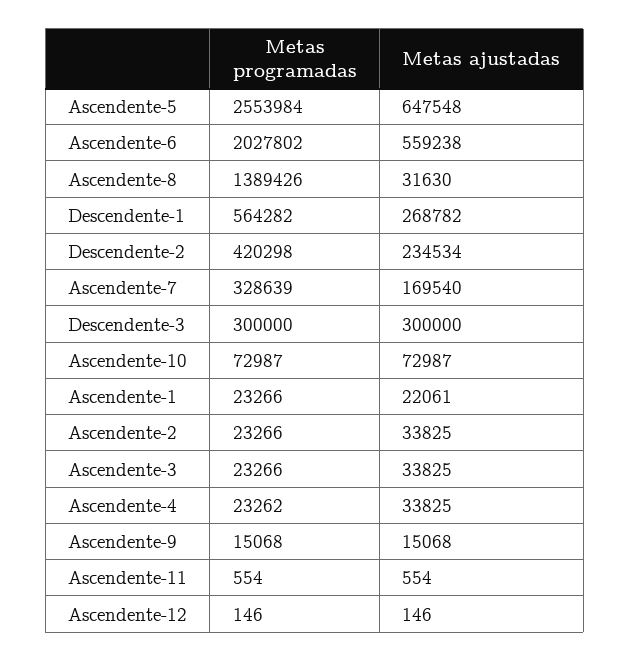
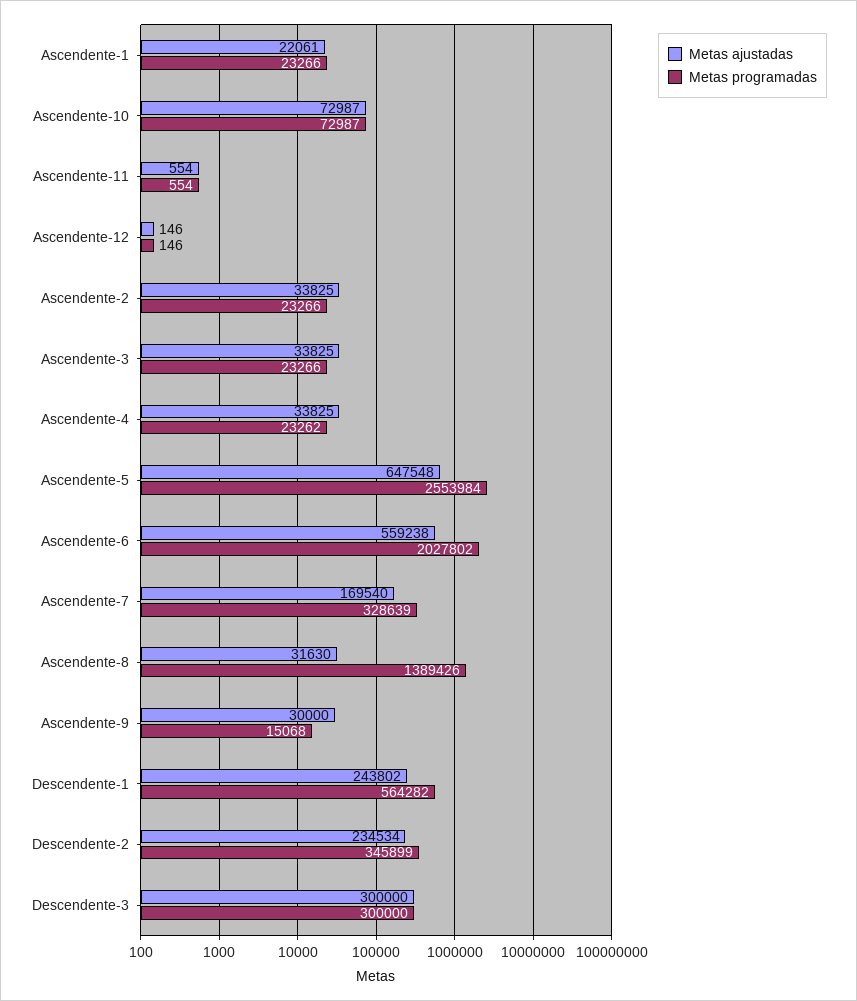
Metas ajustadas, Descendente-1: 268782 -> 243802
Metas programadas, Descendente-2: 420298 -> 345899
Metas ajustadas, Ascendente-9: 15068 -> 30000

